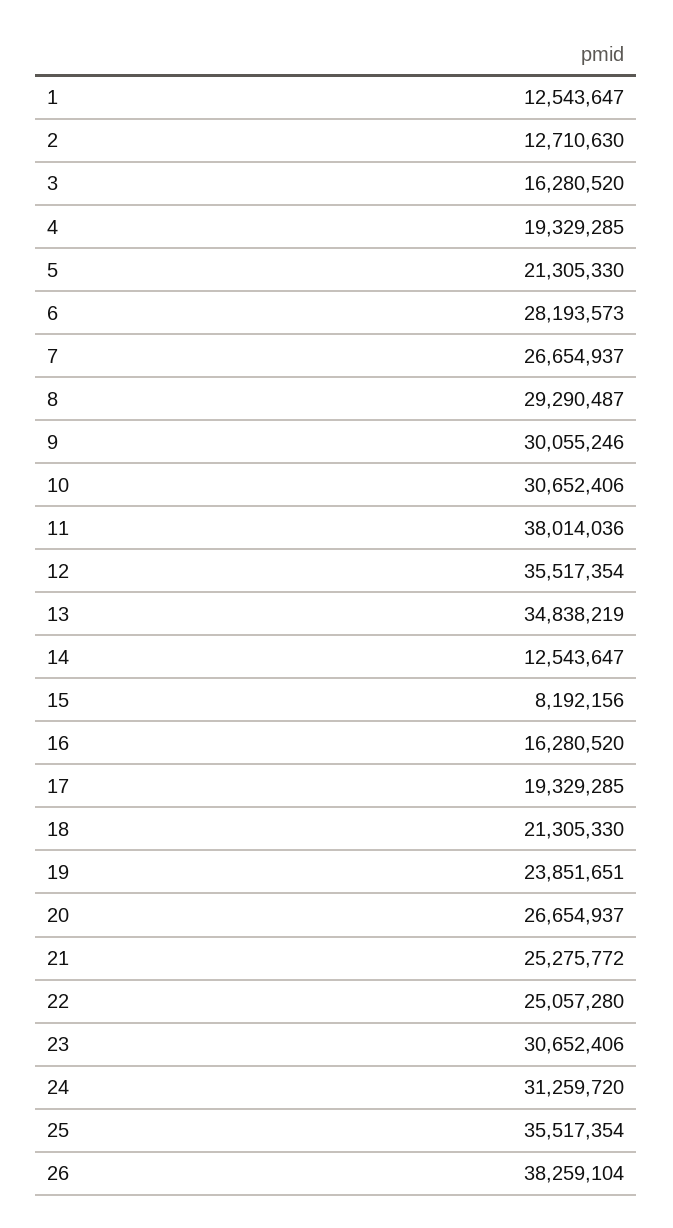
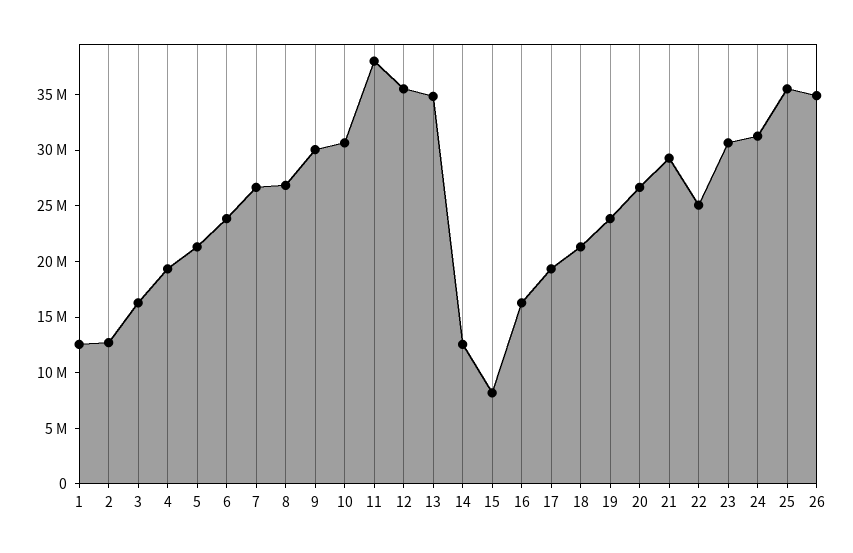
6: 28193573 -> 24000000
8: 29290487 -> 27000000
21: 25275772 -> 29000000
26: 38259104 -> 35000000

